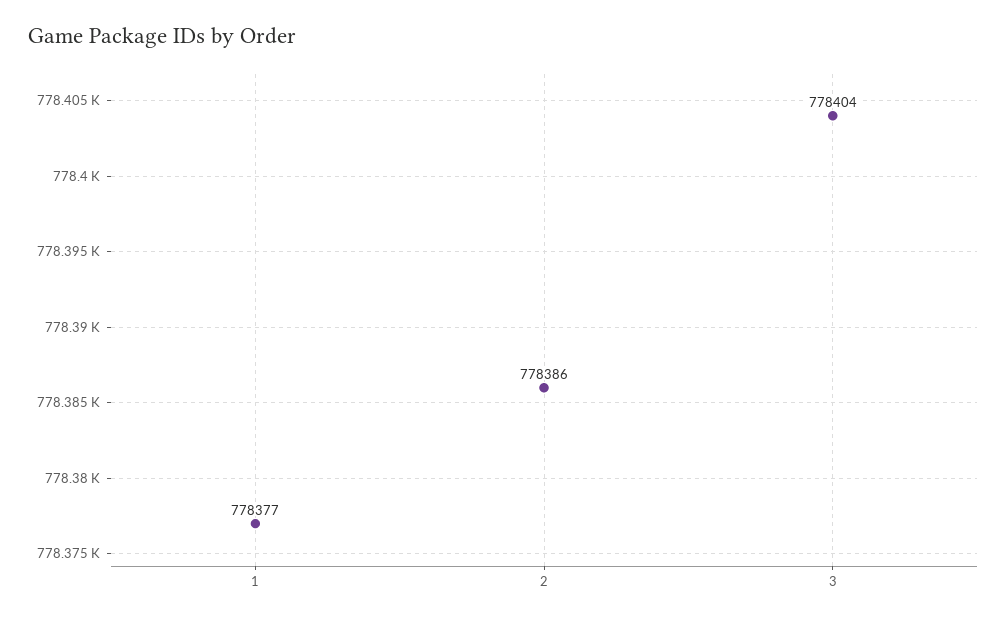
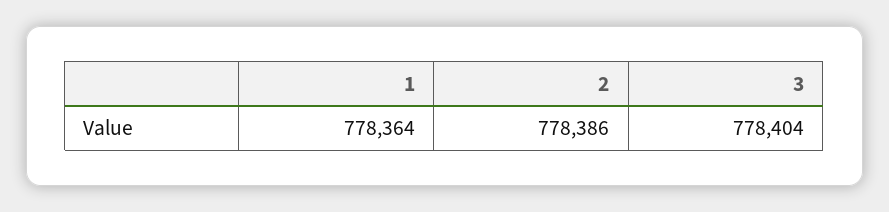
1: 778377 -> 778364

